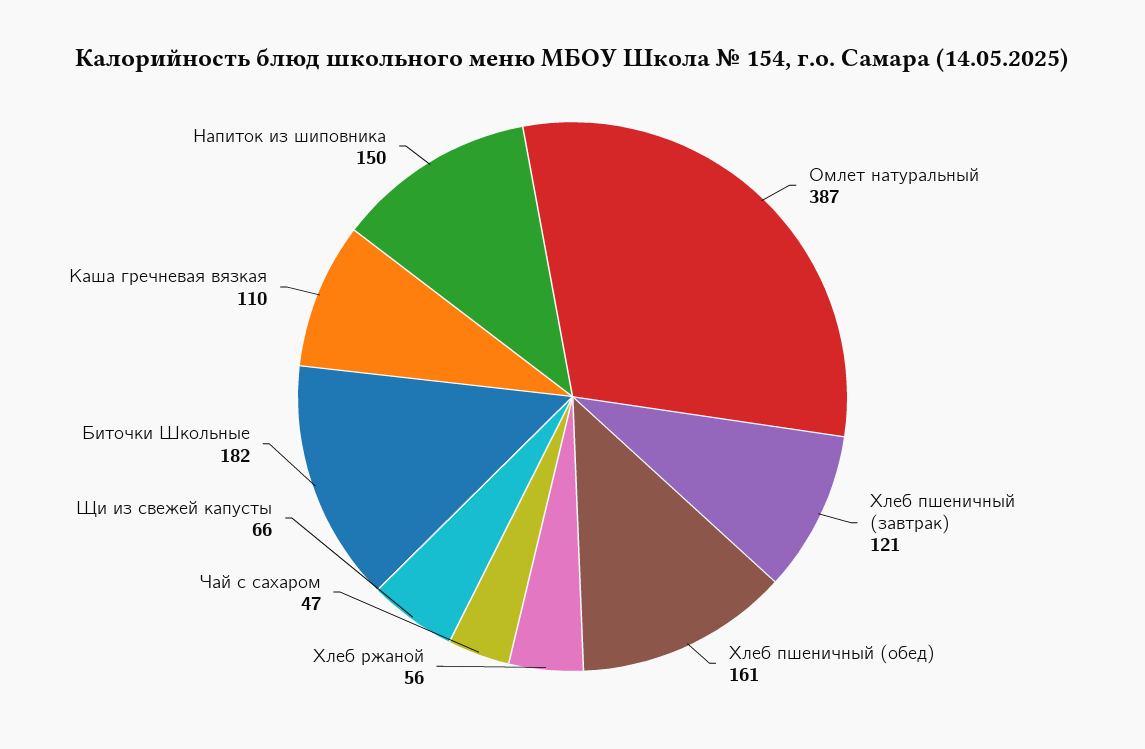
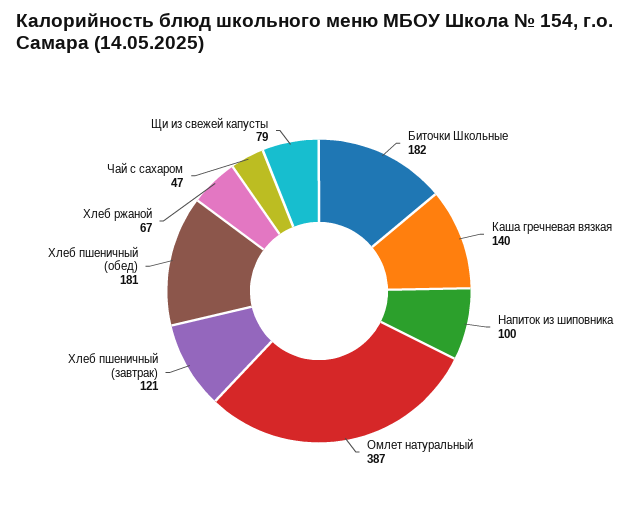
Хлеб пшеничный (обед): 161 -> 181
Хлеб ржаной: 56 -> 67
Щи из свежей капусты: 66 -> 79
Каша гречневая вязкая: 110 -> 140
Напиток из шиповника: 150 -> 100

